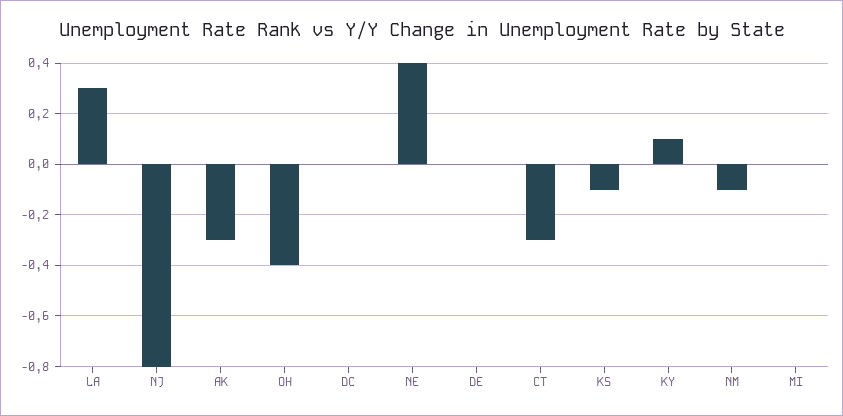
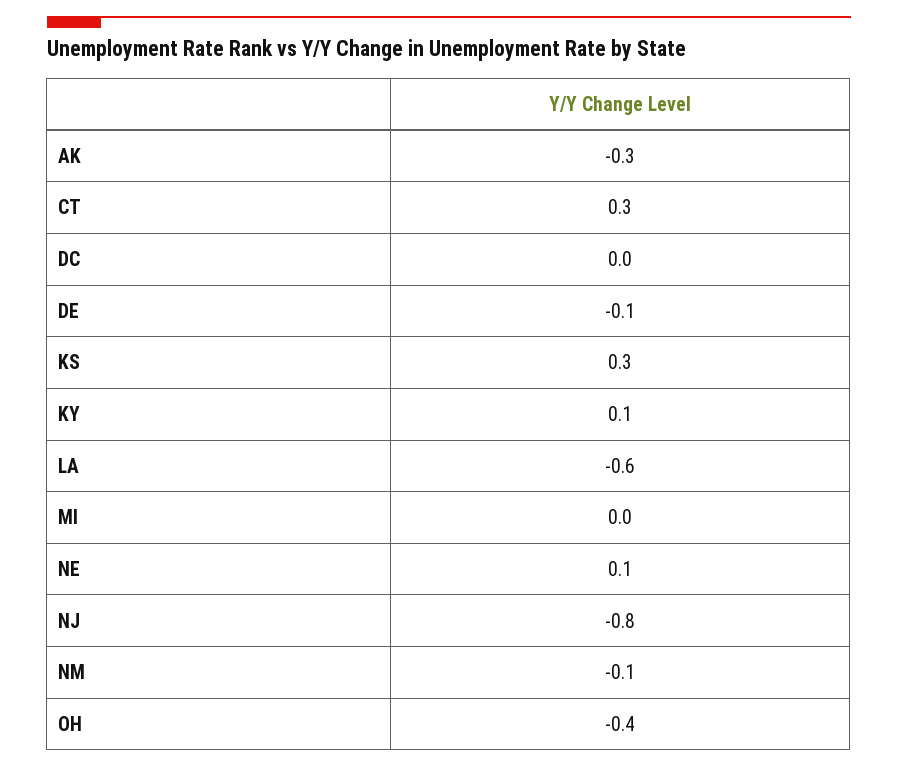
LA: 0.3 -> -0.6
NE: 0.4 -> 0.1
DE: 0 -> -0.1
CT: -0.3 -> 0.3
KS: -0.1 -> 0.3

